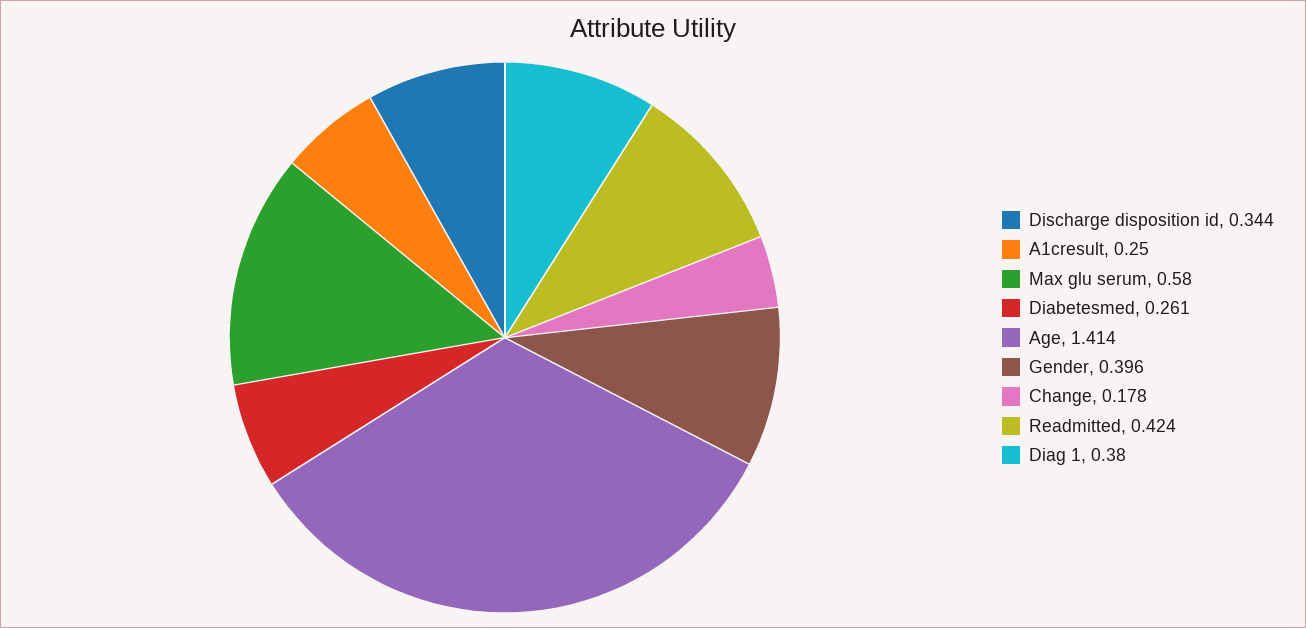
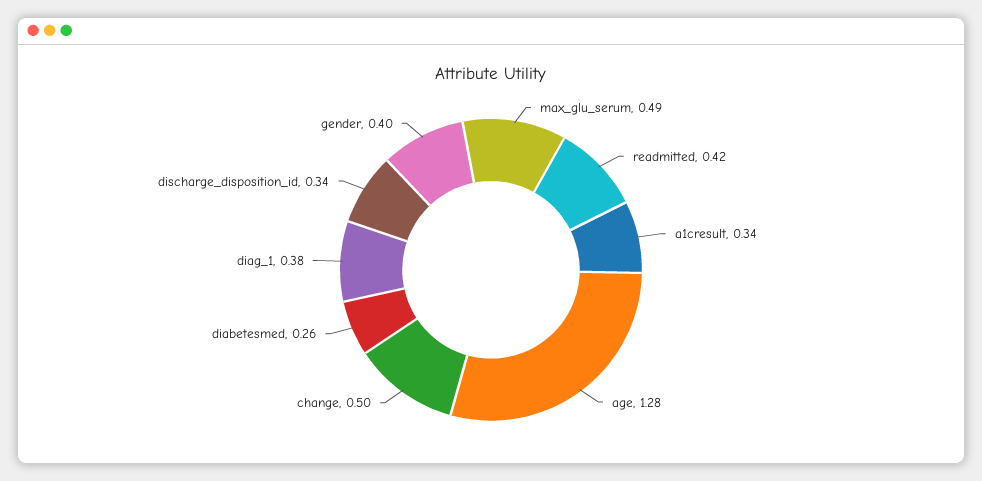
A1cresult: 0.25 -> 0.34
Max glu serum: 0.58 -> 0.49
Age: 1.414 -> 1.28
Change: 0.178 -> 0.5

